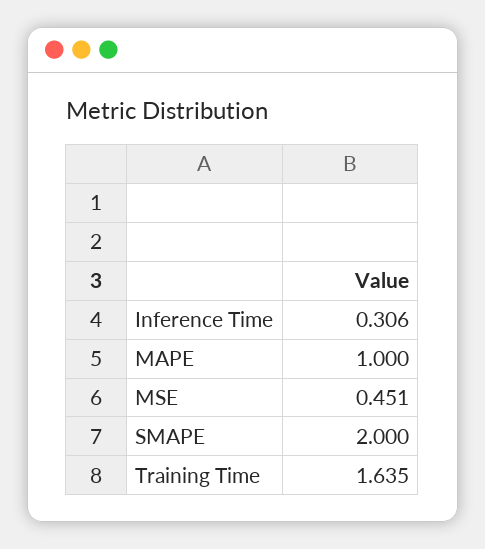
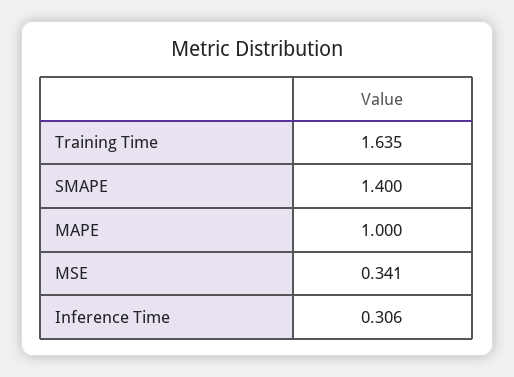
MSE: 0.451 -> 0.341
SMAPE: 2 -> 1.4

